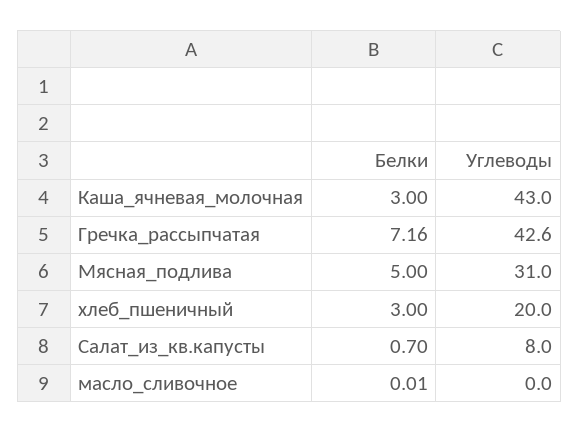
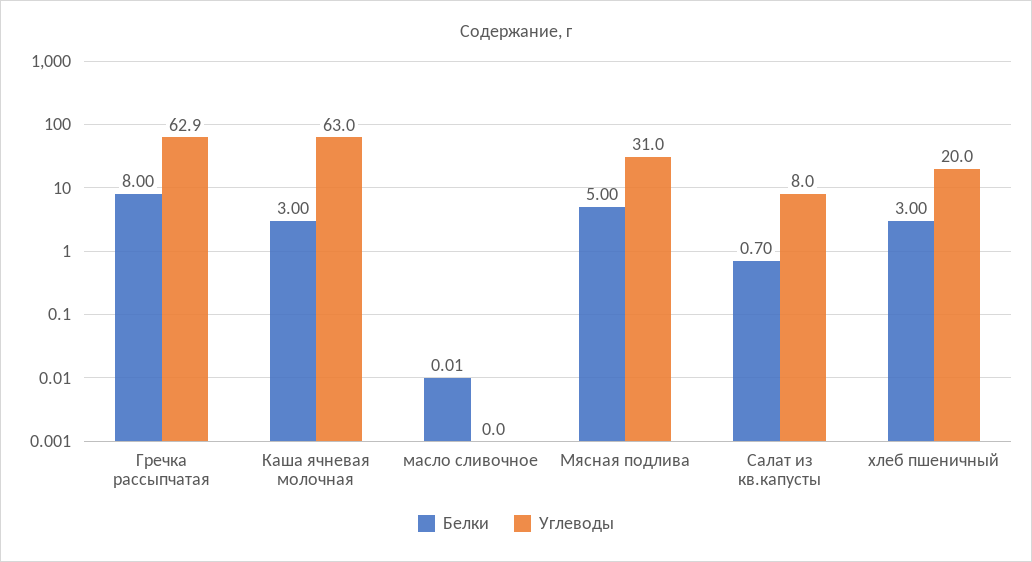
Углеводы, Каша_ячневая_молочная: 43 -> 63
Белки, Гречка_рассыпчатая: 7.16 -> 8
Углеводы, Гречка_рассыпчатая: 42.6 -> 62.9

